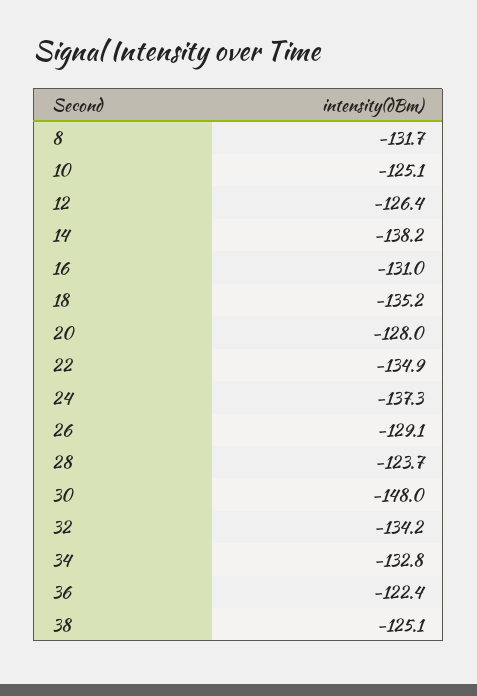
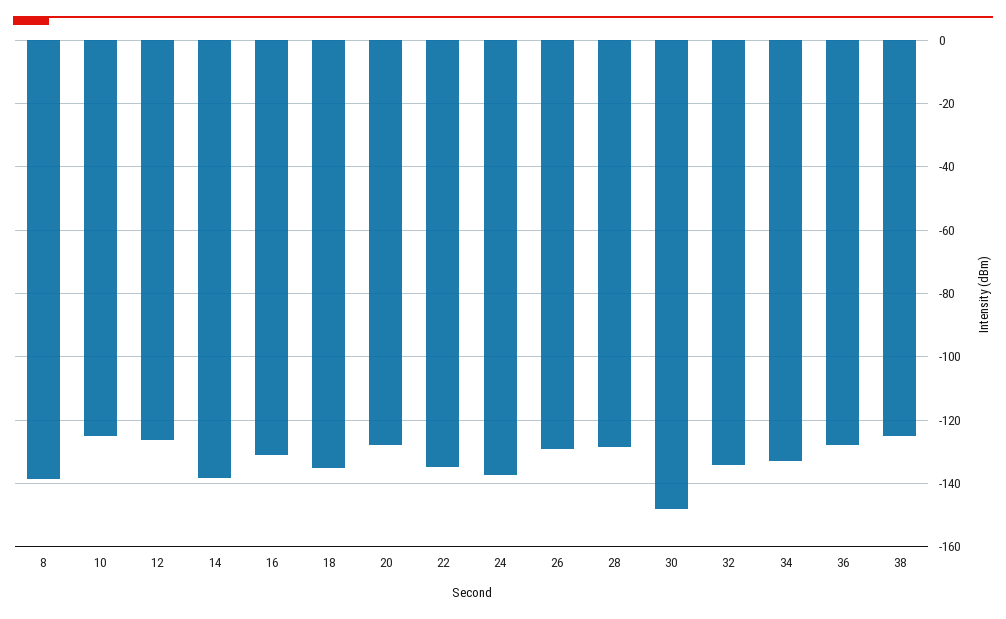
8: -131.7 -> -138
28: -123.7 -> -128
36: -122.4 -> -128

